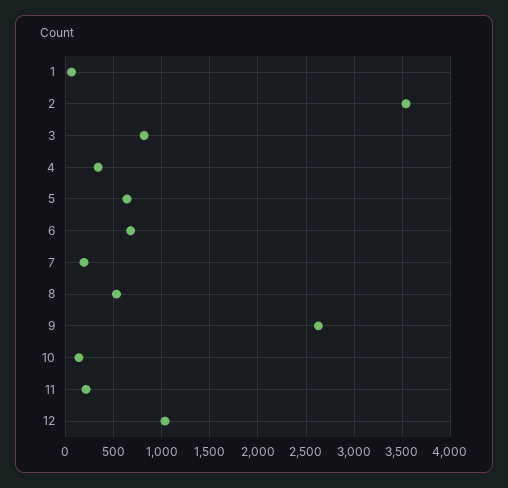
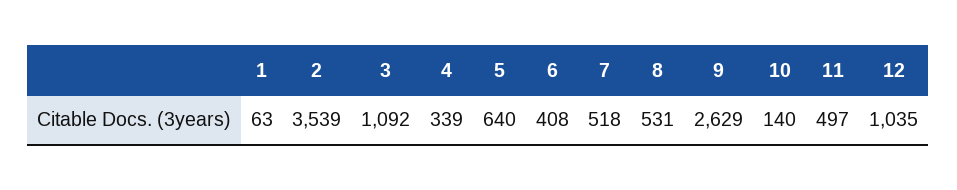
3: 800 -> 1092
6: 700 -> 408
7: 200 -> 518
11: 200 -> 497

